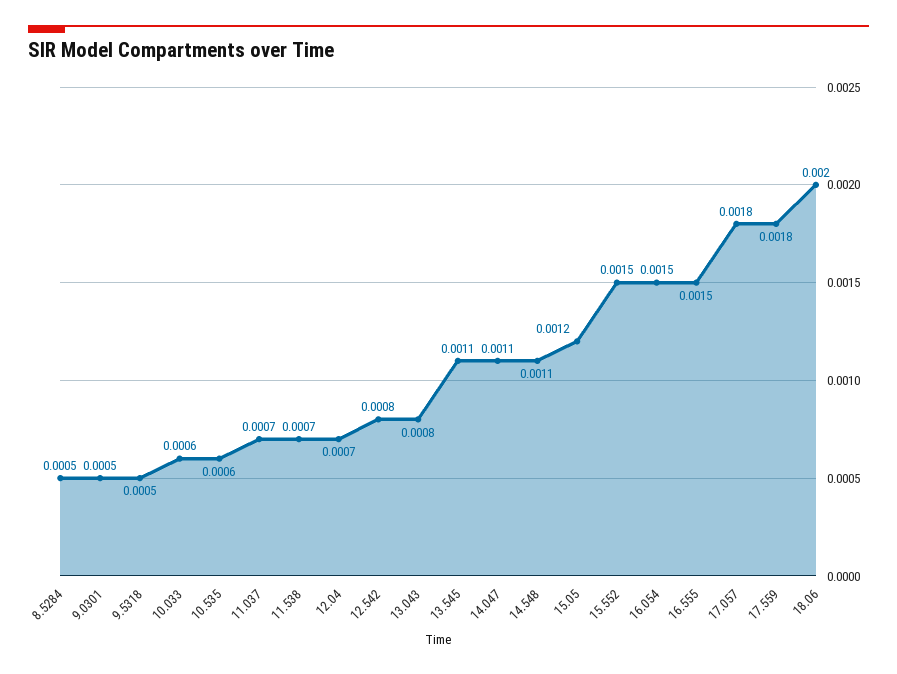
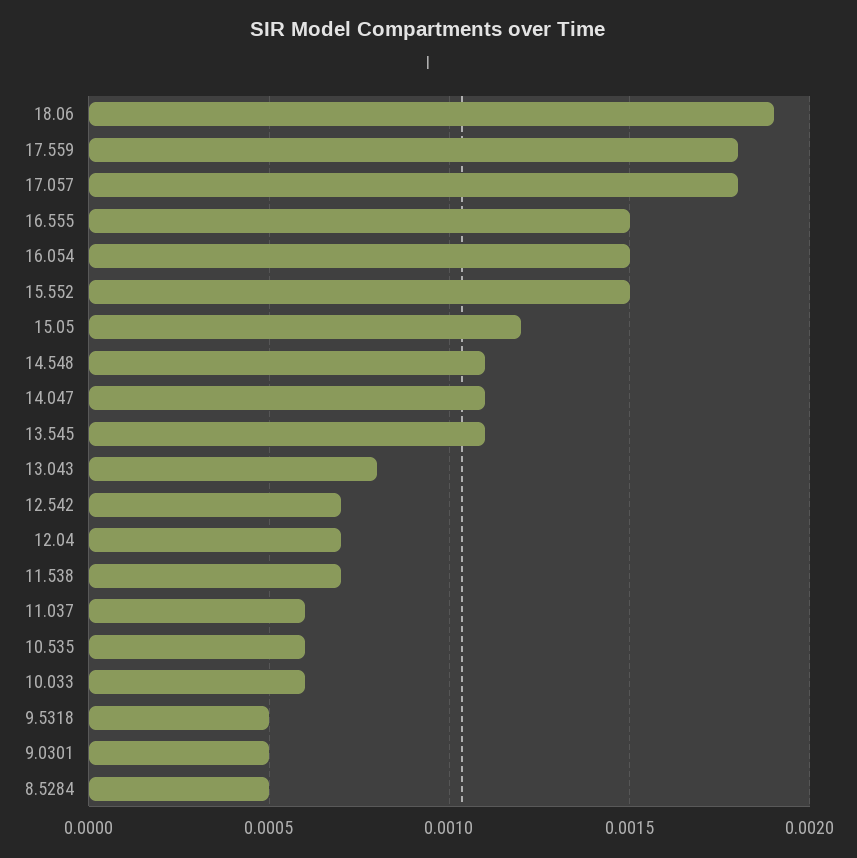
11.037: 0.0007 -> 0.0006
12.542: 0.0008 -> 0.0007
18.06: 0.002 -> 0.0019

